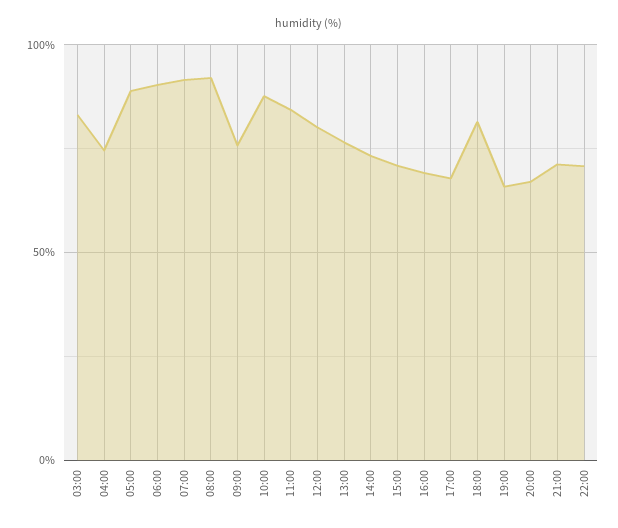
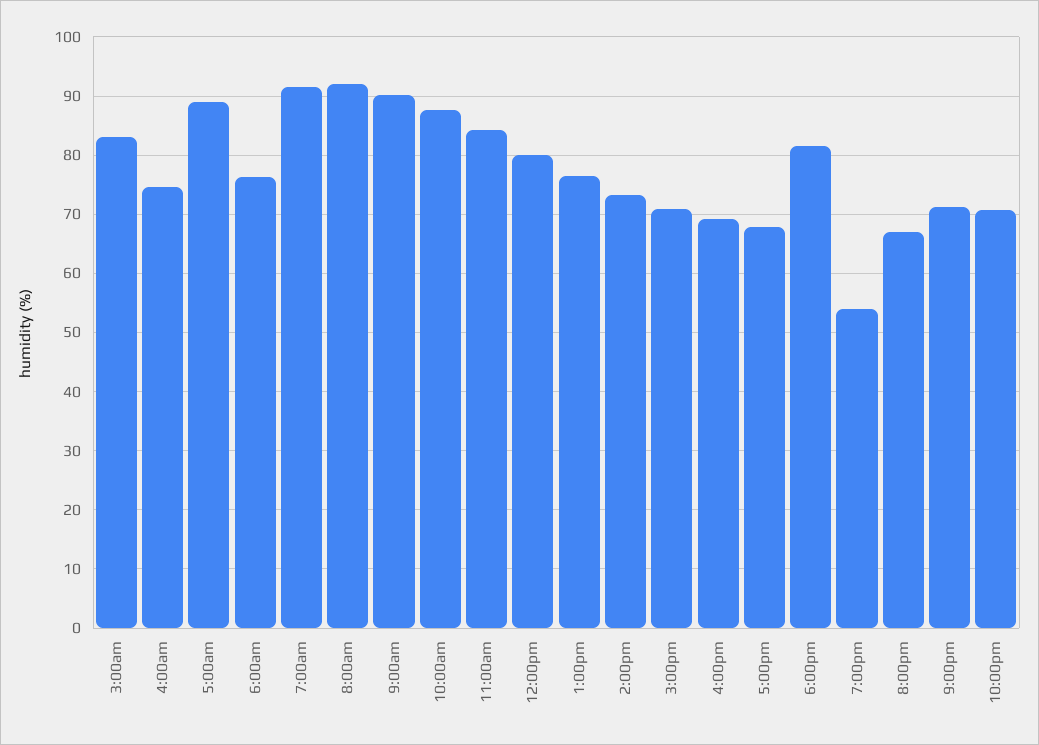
06:00: 90 -> 76
09:00: 75 -> 90
19:00: 65 -> 54

